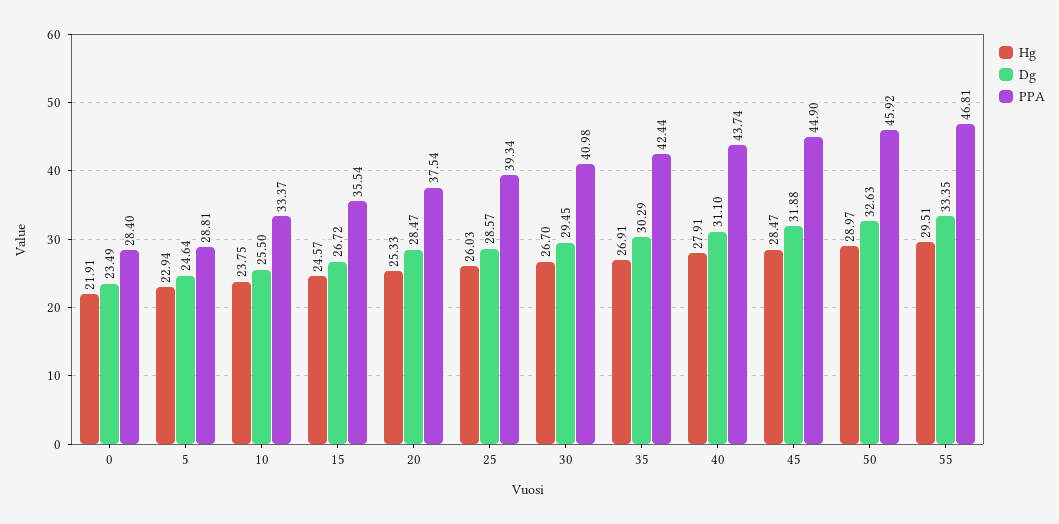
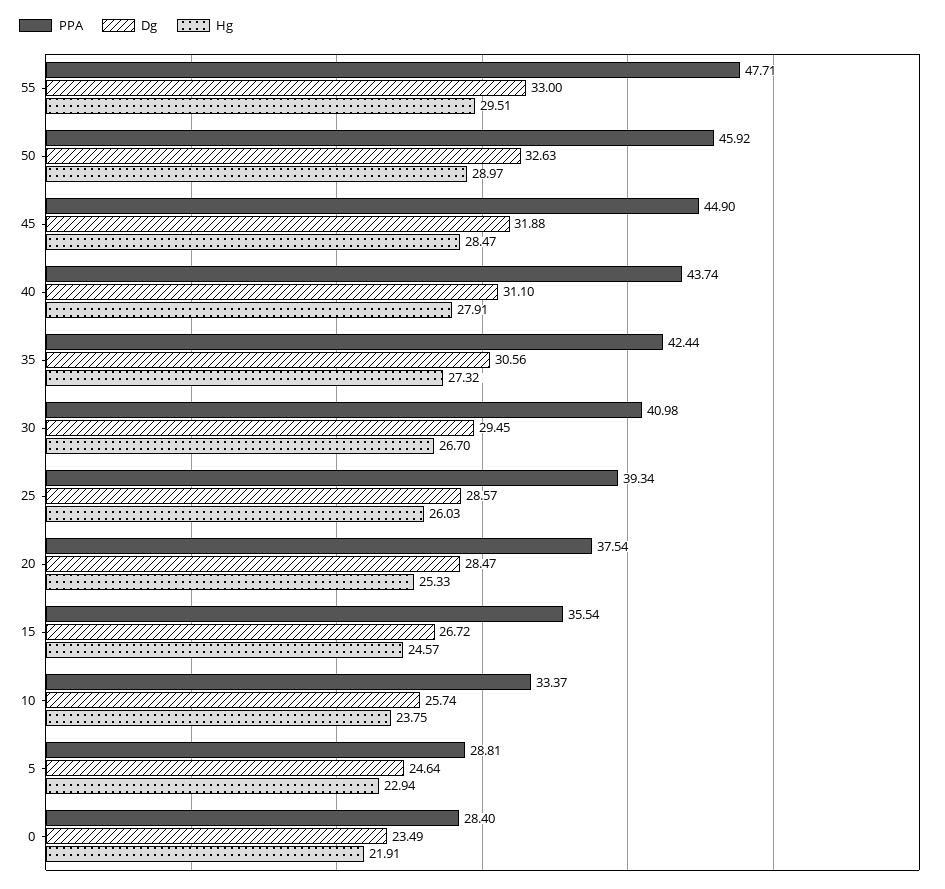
Dg, 10: 25.5 -> 25.74
Hg, 35: 26.91 -> 27.32
Dg, 35: 30.29 -> 30.56
Dg, 55: 33.35 -> 33
PPA, 55: 46.81 -> 47.71

